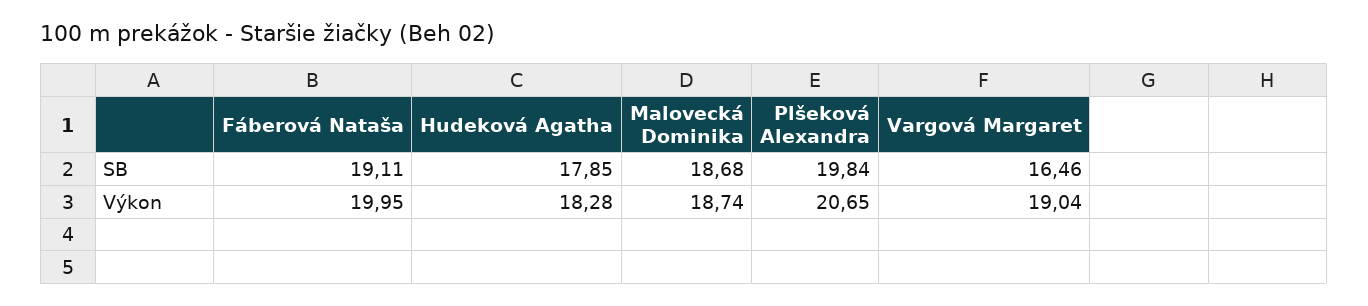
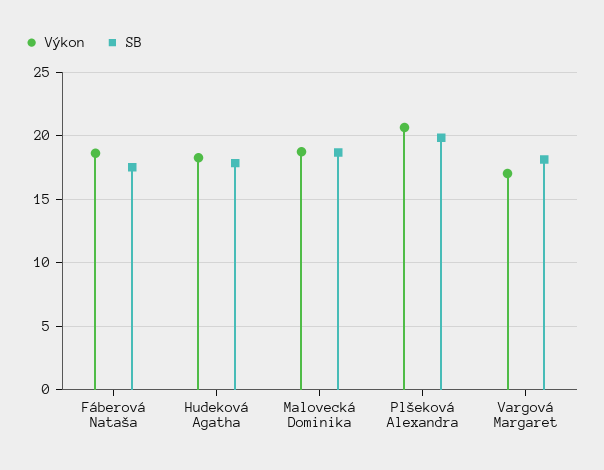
SB, Fáberová Nataša: 19.11 -> 17.5
SB, Vargová Margaret: 16.46 -> 18
Výkon, Fáberová Nataša: 19.95 -> 18.5
Výkon, Vargová Margaret: 19.04 -> 17

